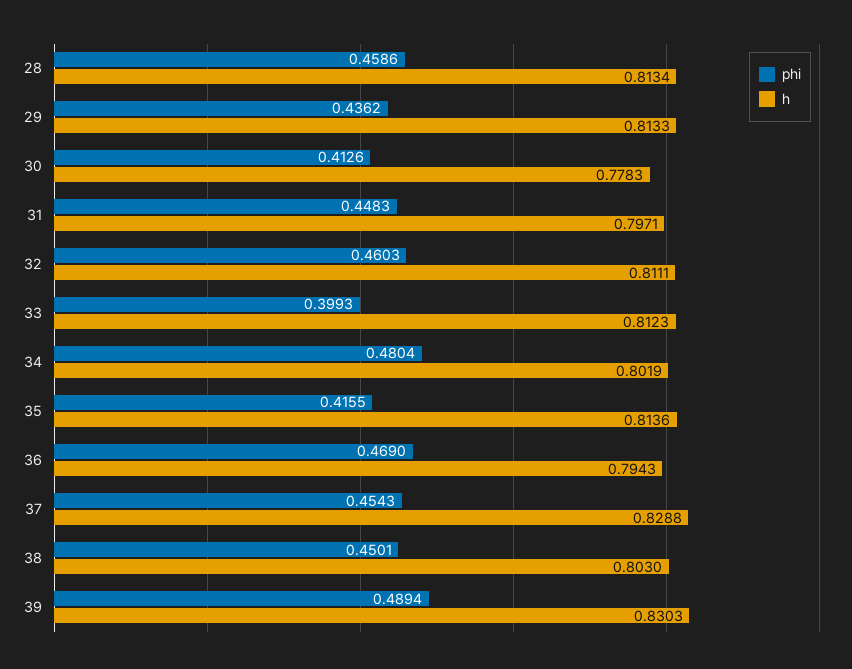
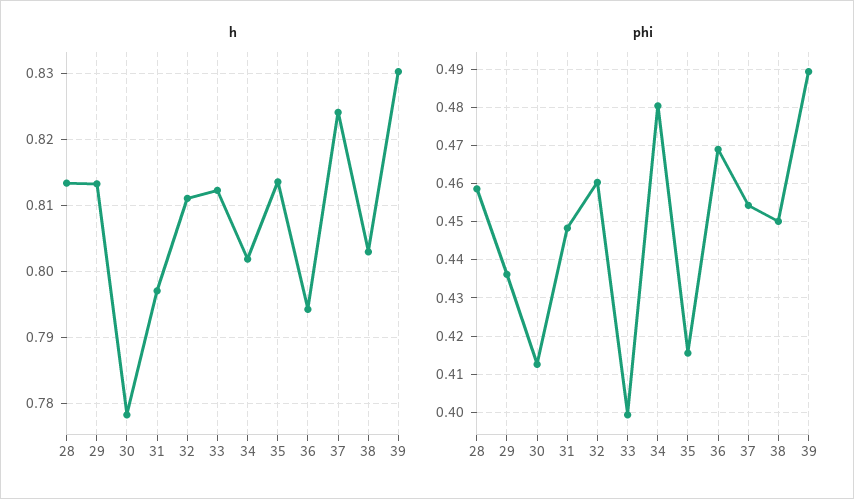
h, 37: 0.8288 -> 0.824

